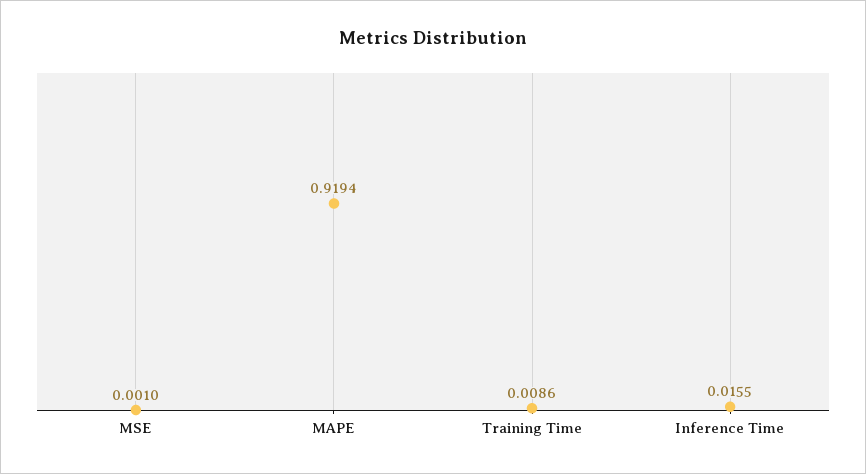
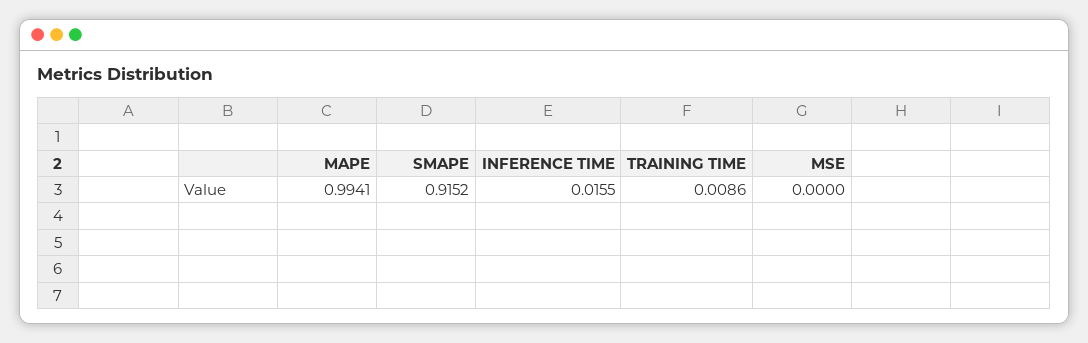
MSE: 0.001 -> 0
MAPE: 0.9194 -> 0.9941
SMAPE: none -> 0.9152

